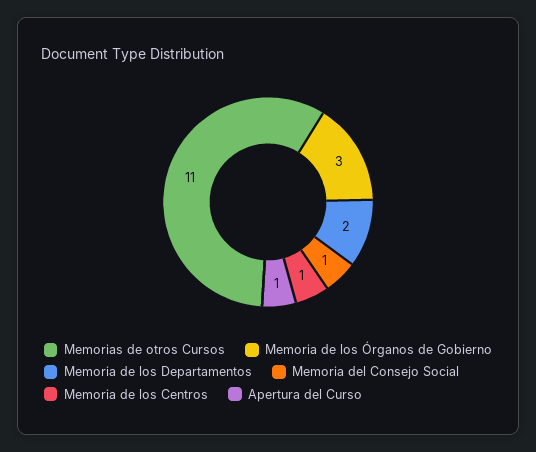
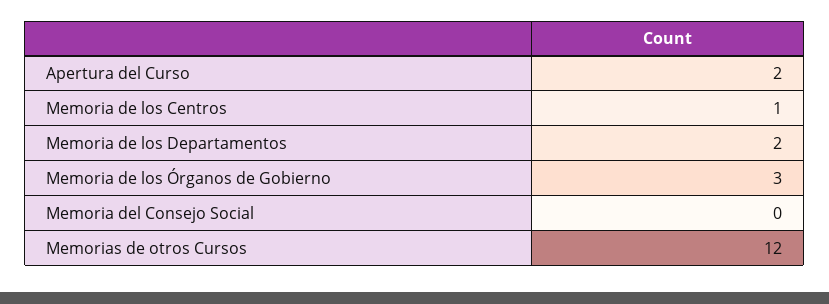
Memorias de otros Cursos: 11 -> 12
Memoria del Consejo Social: 1 -> 0
Apertura del Curso: 1 -> 2

